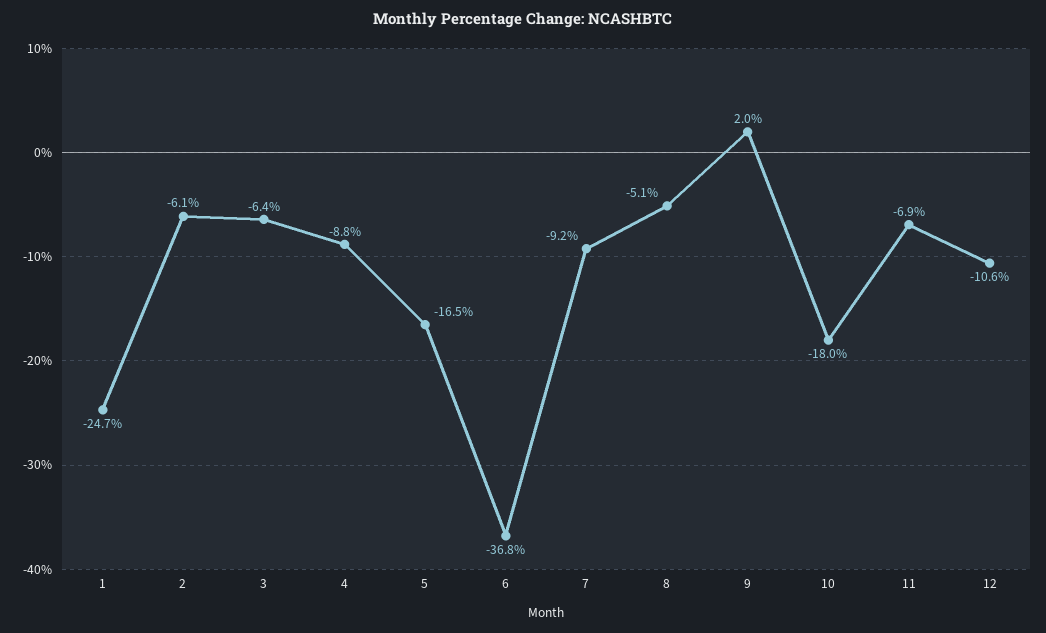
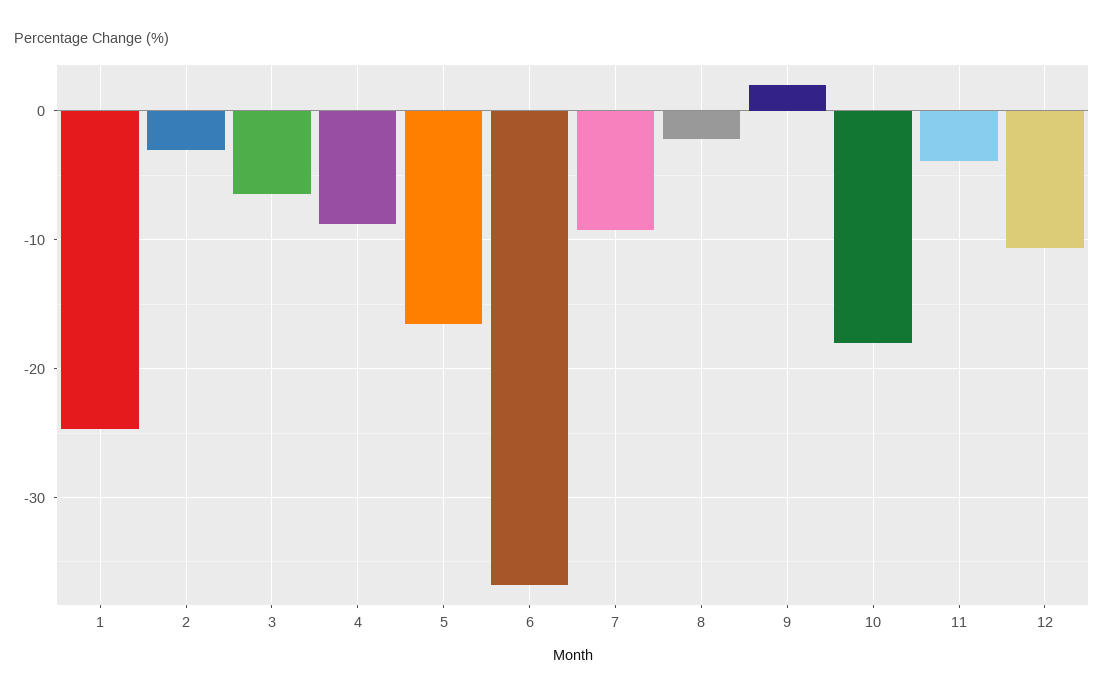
2: -6.1 -> -3
8: -5.1 -> -2
11: -6.9 -> -4

